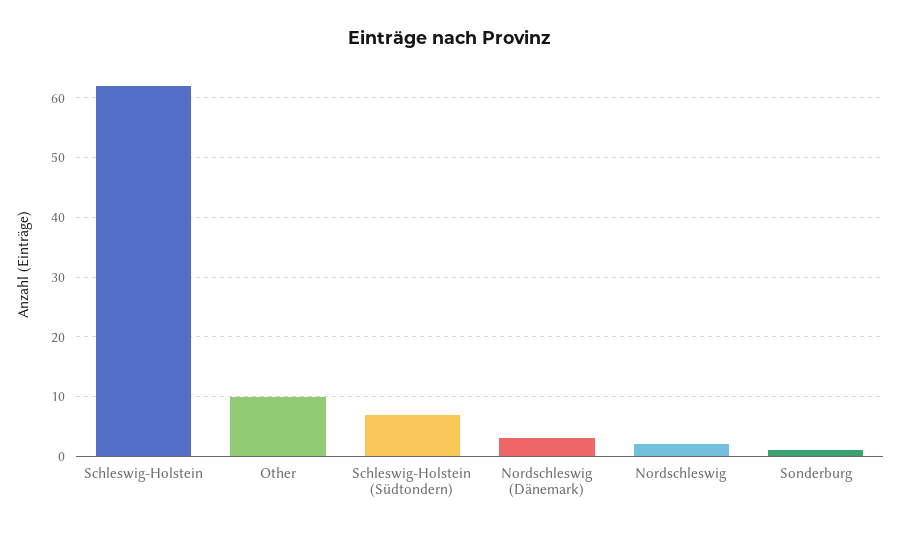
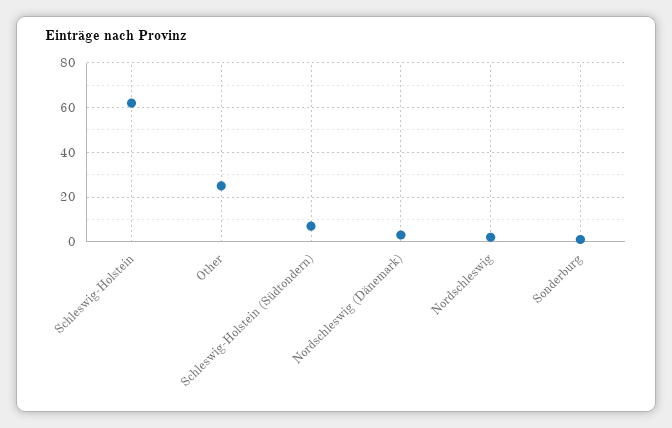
Other: 10 -> 25

